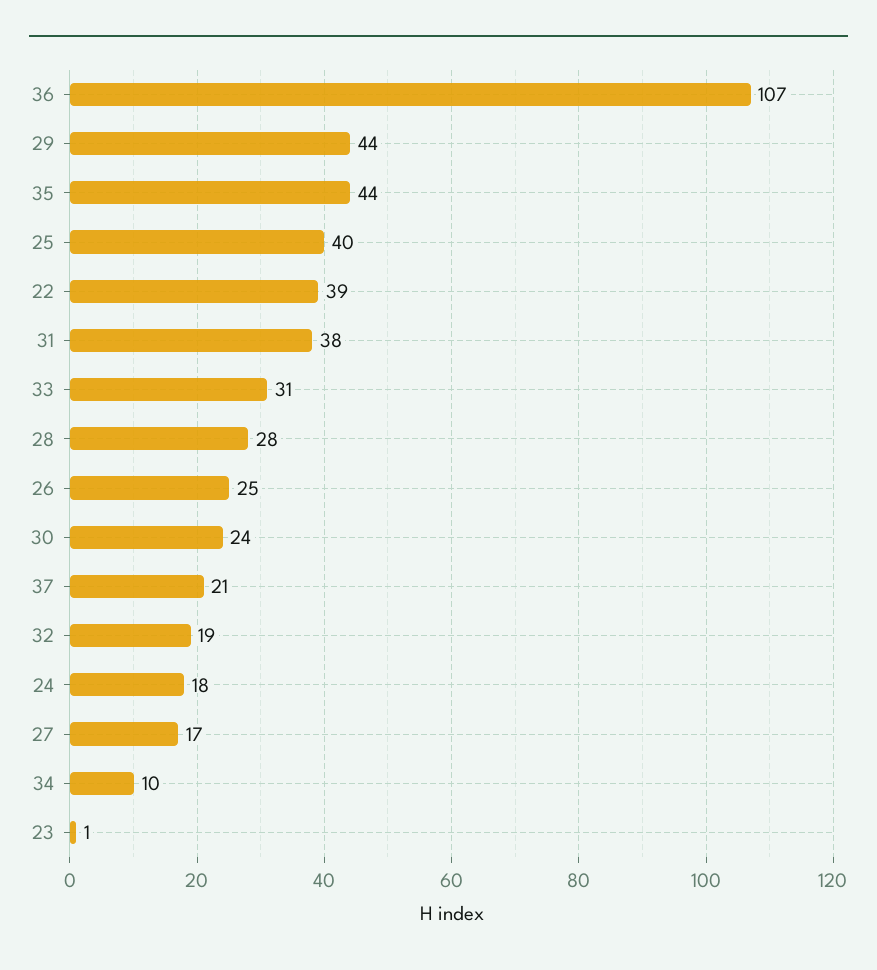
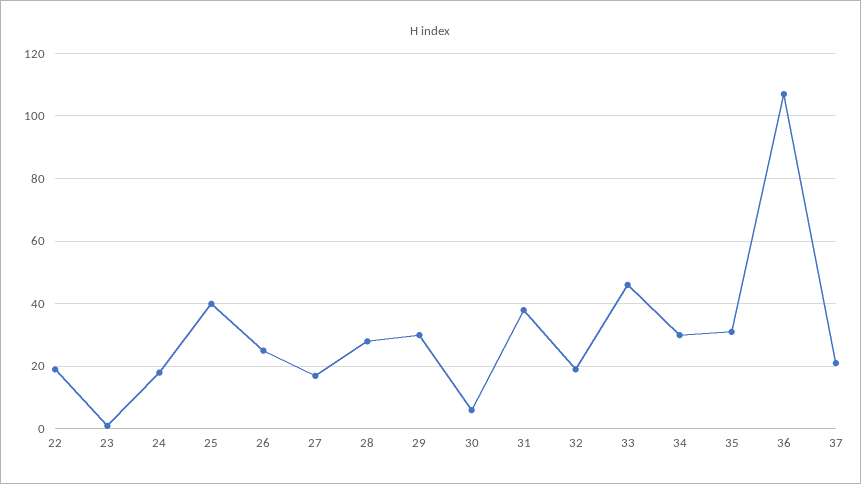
29: 44 -> 30
35: 44 -> 30
22: 39 -> 20
33: 31 -> 45
30: 24 -> 5
34: 10 -> 30

